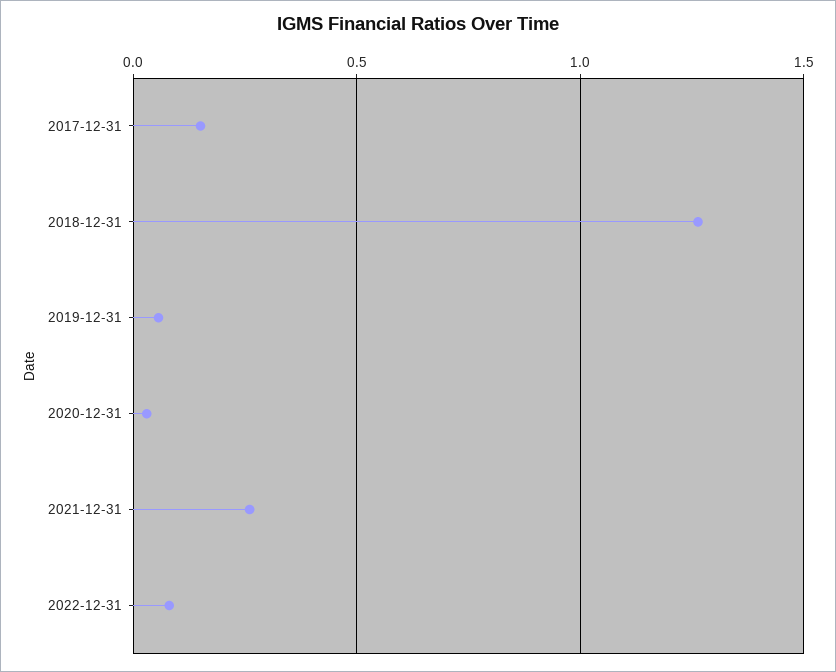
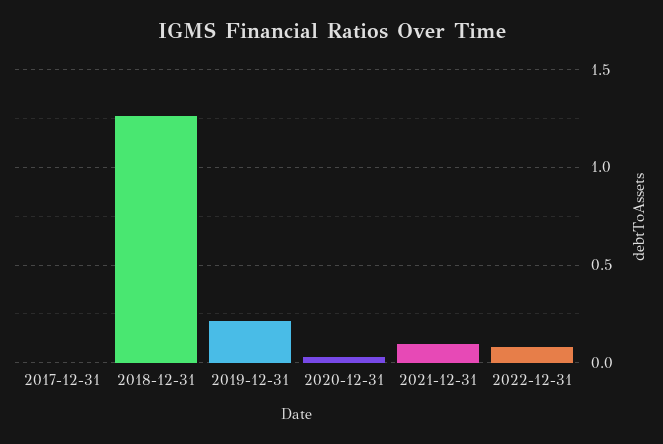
2017-12-31: 0.15 -> 0
2019-12-31: 0.05 -> 0.2
2021-12-31: 0.25 -> 0.1

